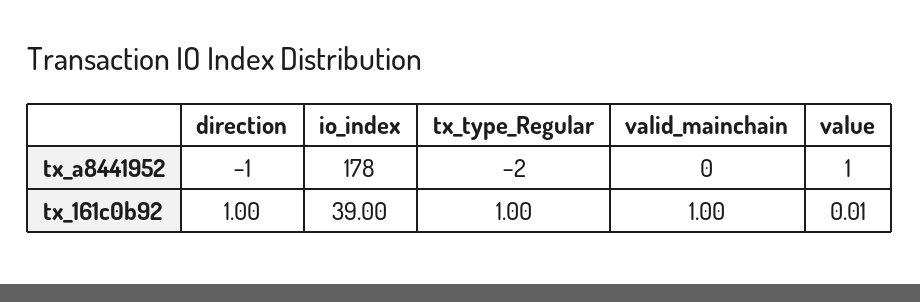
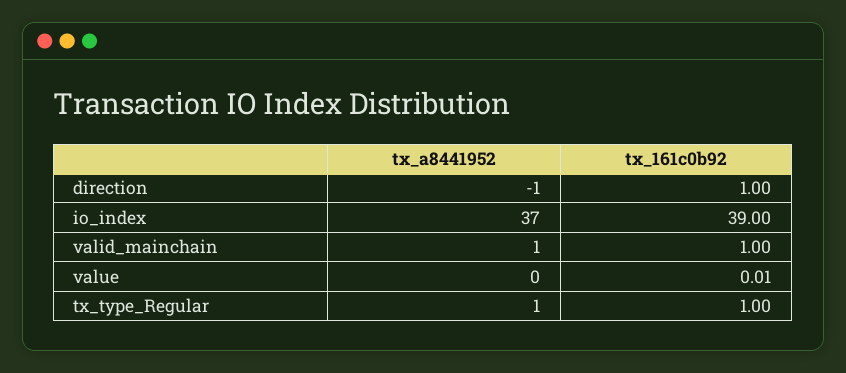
io_index, tx_a8441952: 178 -> 37
tx_type_Regular, tx_a8441952: -2 -> 1
valid_mainchain, tx_a8441952: 0 -> 1
value, tx_a8441952: 1 -> 0

